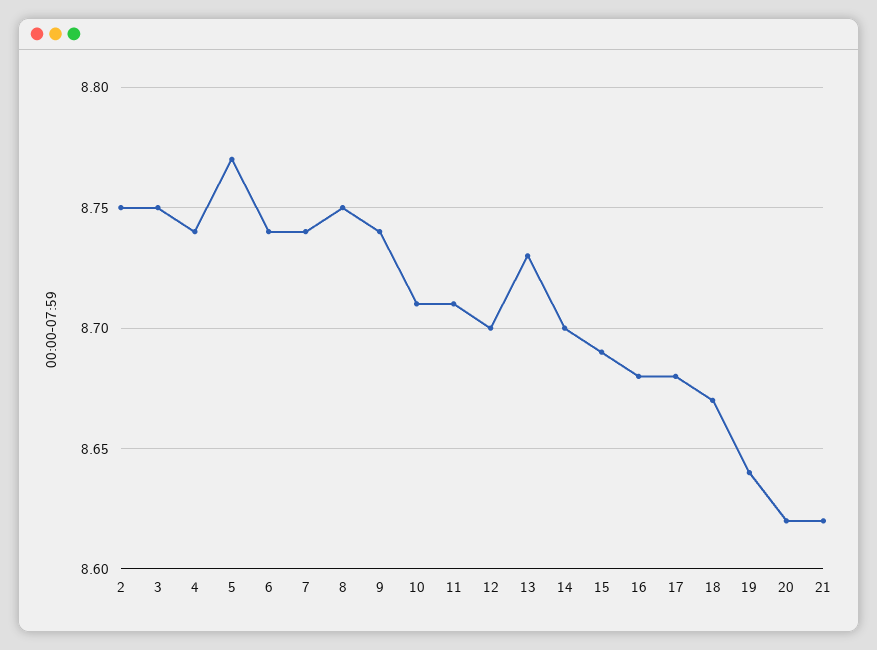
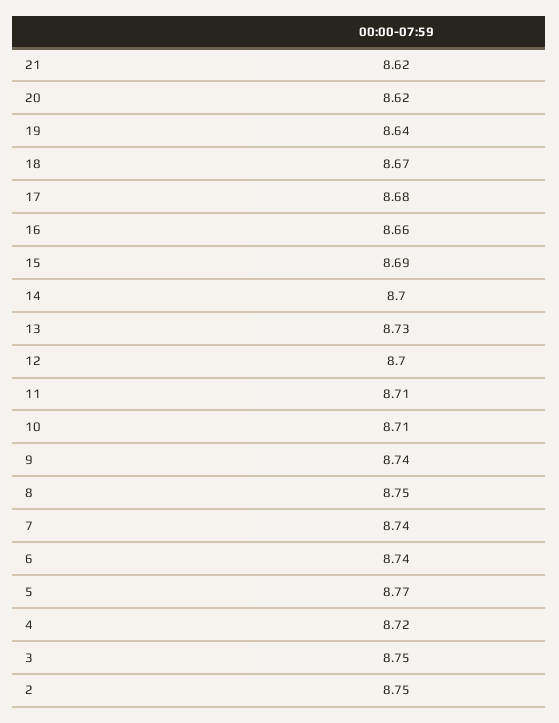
4: 8.74 -> 8.72
16: 8.68 -> 8.66

